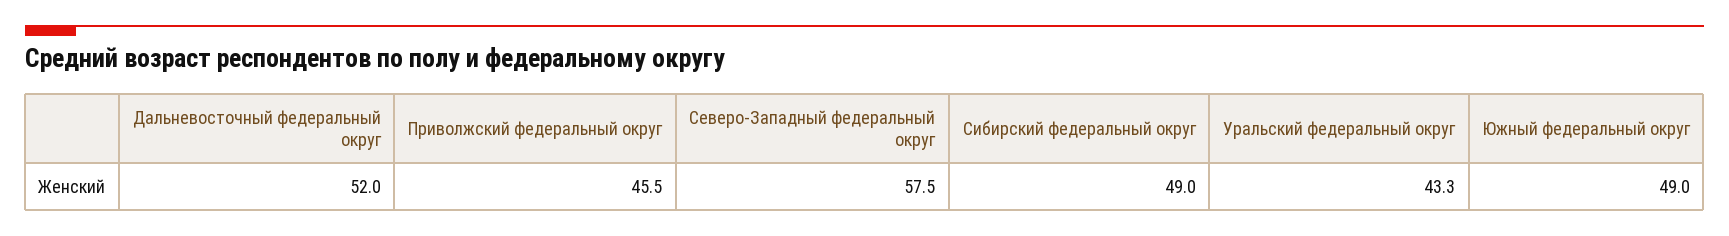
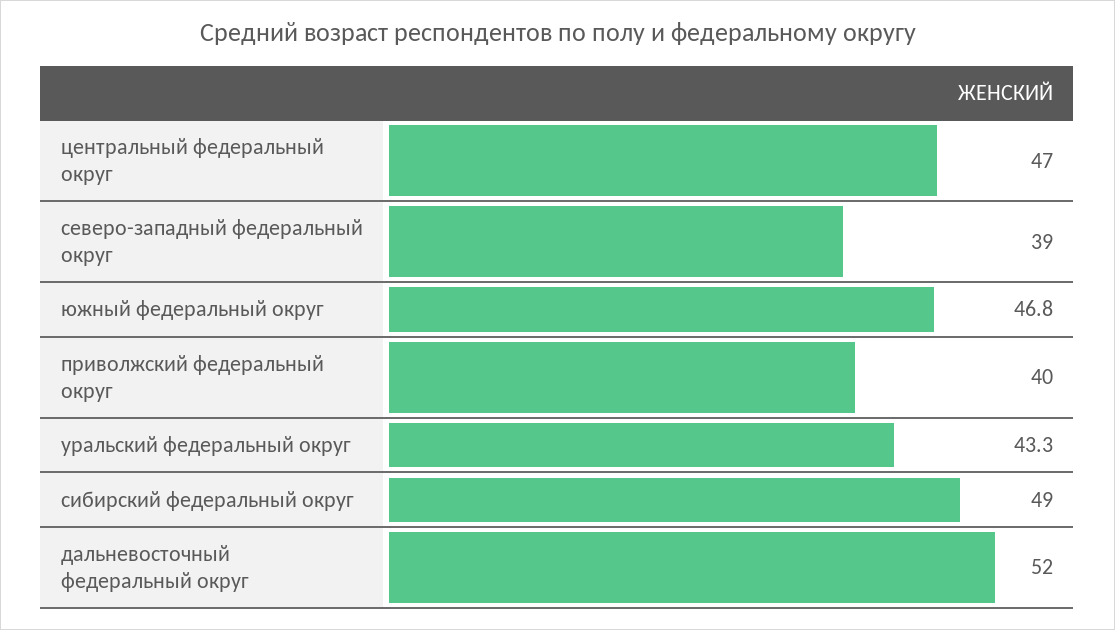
Приволжский федеральный округ: 45.5 -> 40
Северо-Западный федеральный округ: 57.5 -> 39
Южный федеральный округ: 49 -> 46.8
центральный федеральный округ: none -> 47

